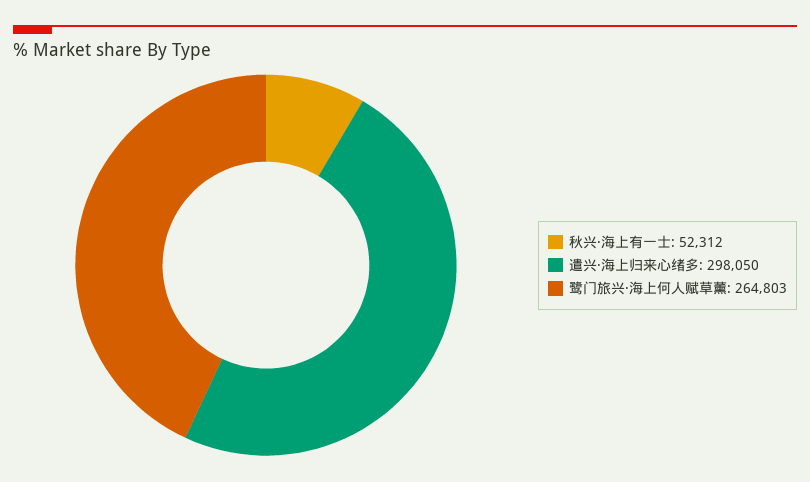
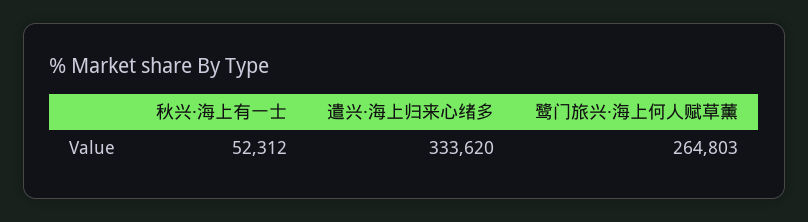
遣兴·海上归来心绪多: 298050 -> 333620

